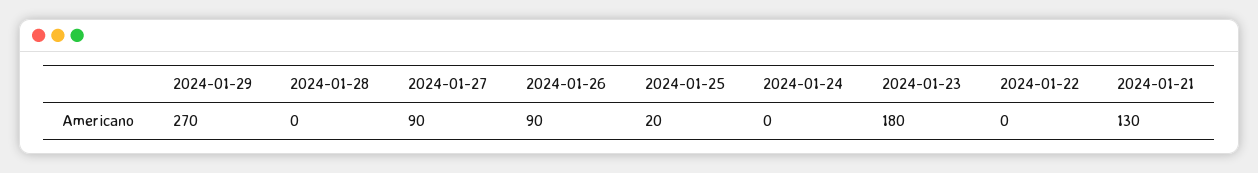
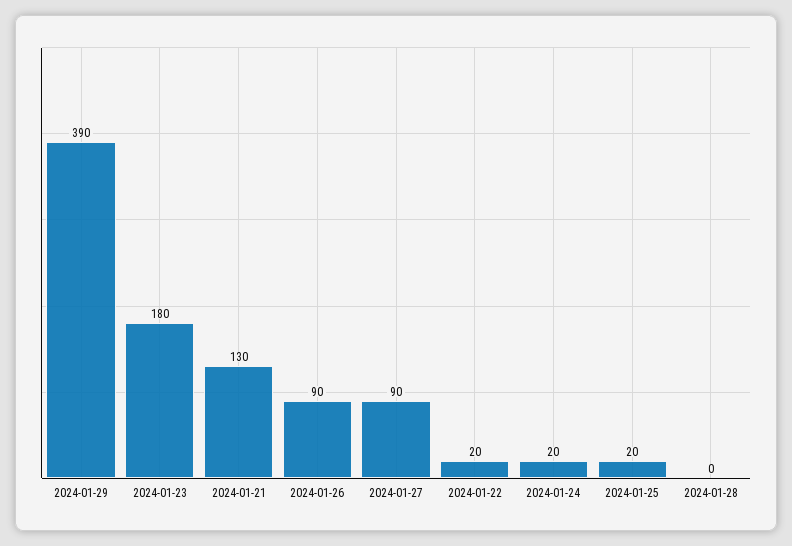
2024-01-29: 270 -> 390
2024-01-24: 0 -> 20
2024-01-22: 0 -> 20

